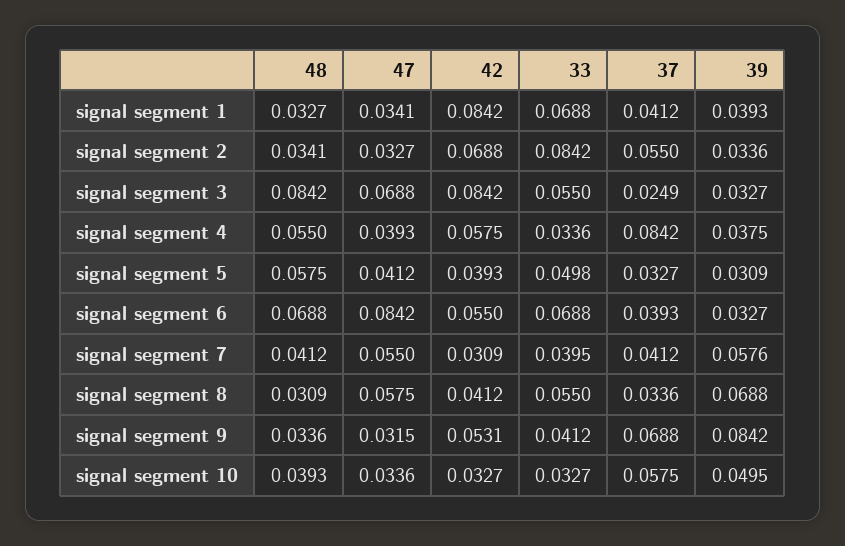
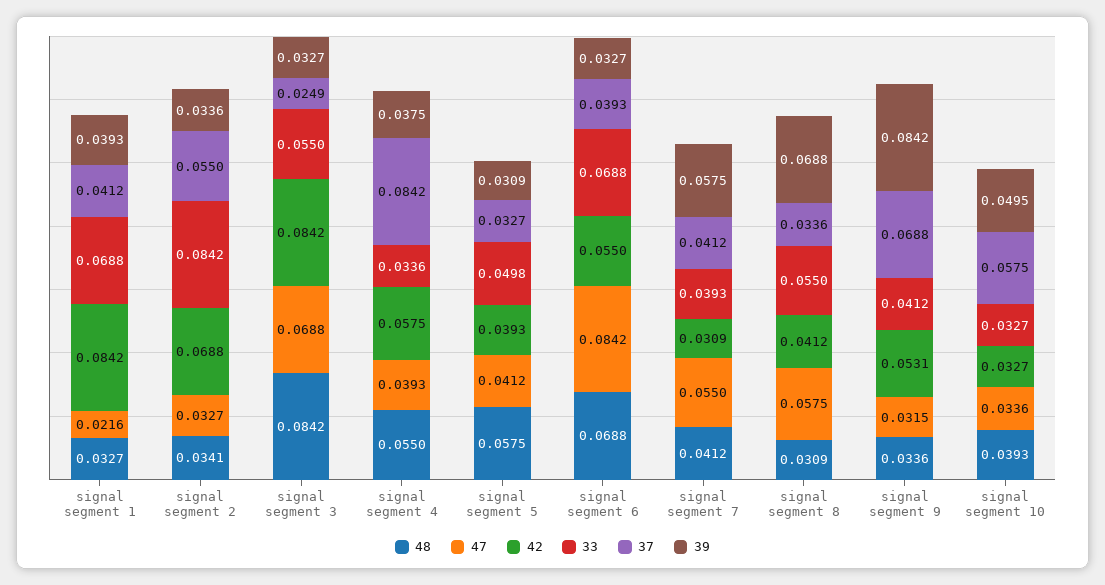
47, signal segment 1: 0.0341 -> 0.0216
33, signal segment 7: 0.0395 -> 0.0393
39, signal segment 7: 0.0576 -> 0.0575

